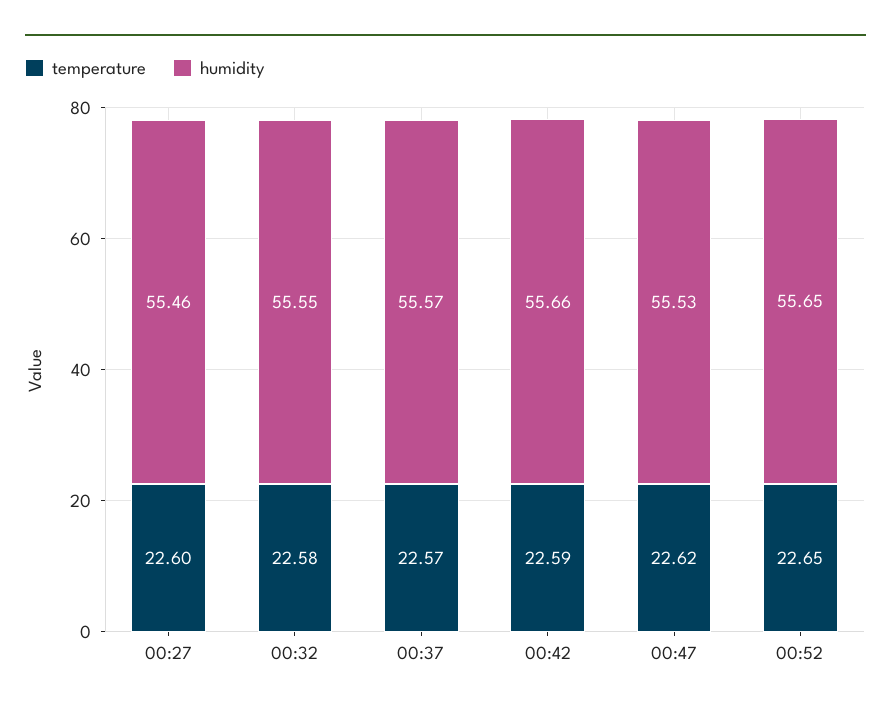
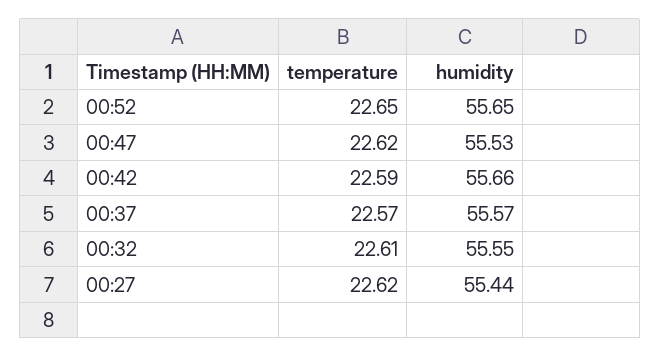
temperature, 00:27: 22.6 -> 22.62
humidity, 00:27: 55.46 -> 55.44
temperature, 00:32: 22.58 -> 22.61

